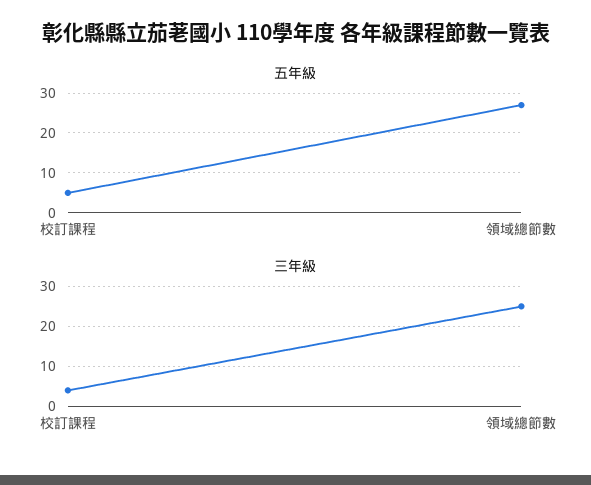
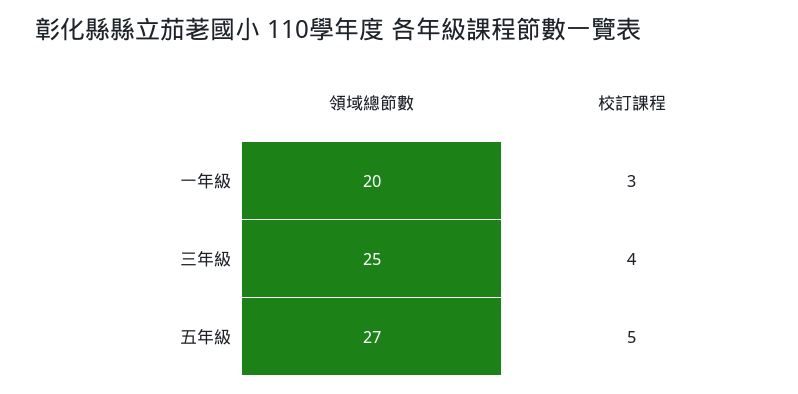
一年級, 領域總節數: none -> 20
一年級, 校訂課程: none -> 3

